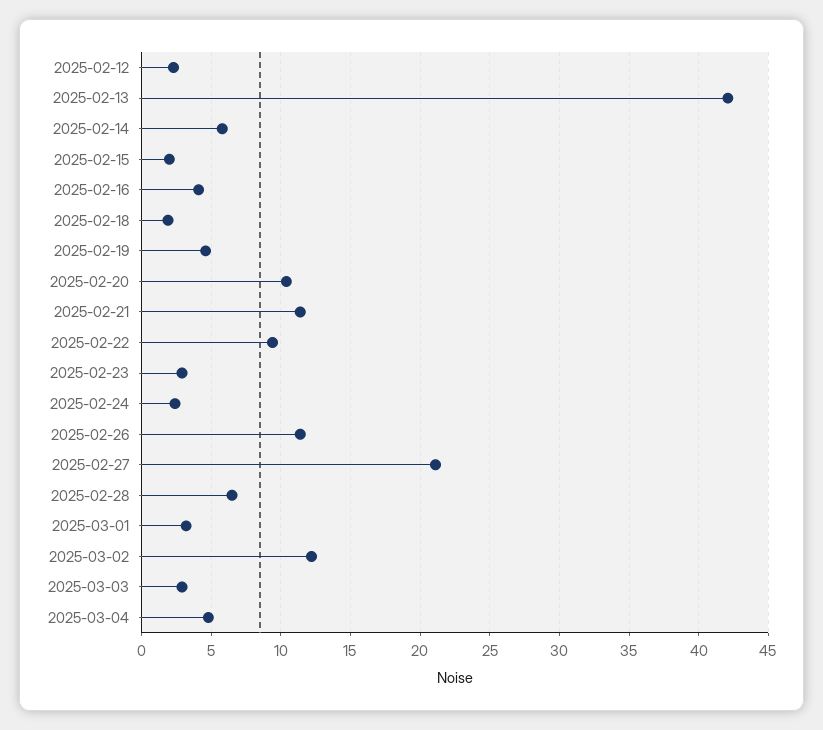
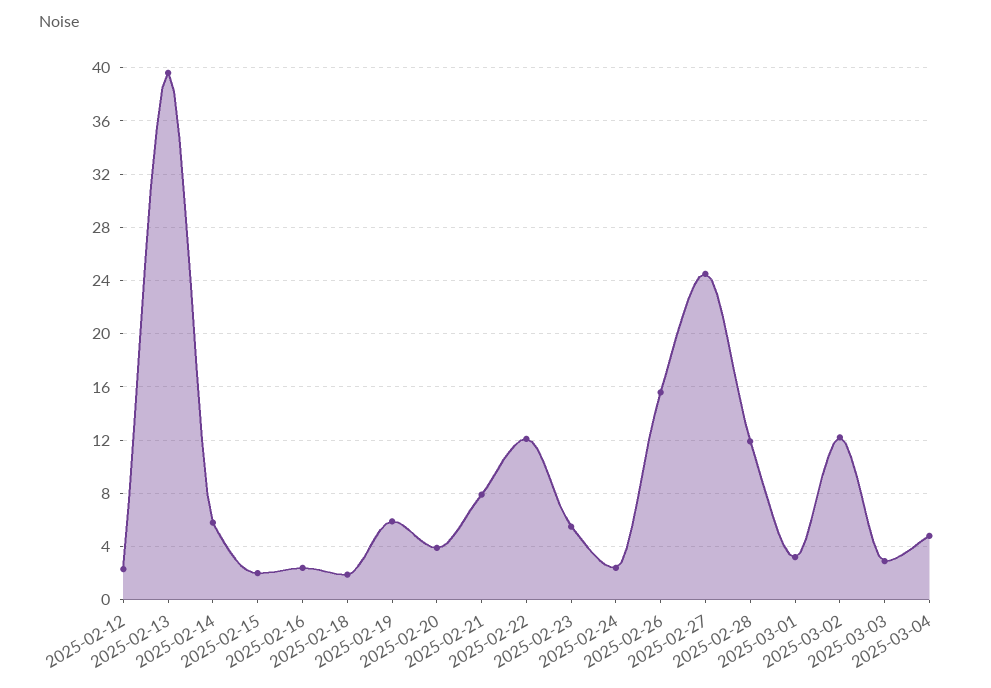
2025-02-13: 42 -> 39.5
2025-02-16: 4 -> 2.5
2025-02-19: 4.5 -> 6
2025-02-20: 10.5 -> 4
2025-02-21: 11.5 -> 8
2025-02-22: 9.5 -> 12
2025-02-23: 3 -> 5.5
2025-02-26: 11.5 -> 15.5
2025-02-27: 21 -> 24.5
2025-02-28: 6.5 -> 12

